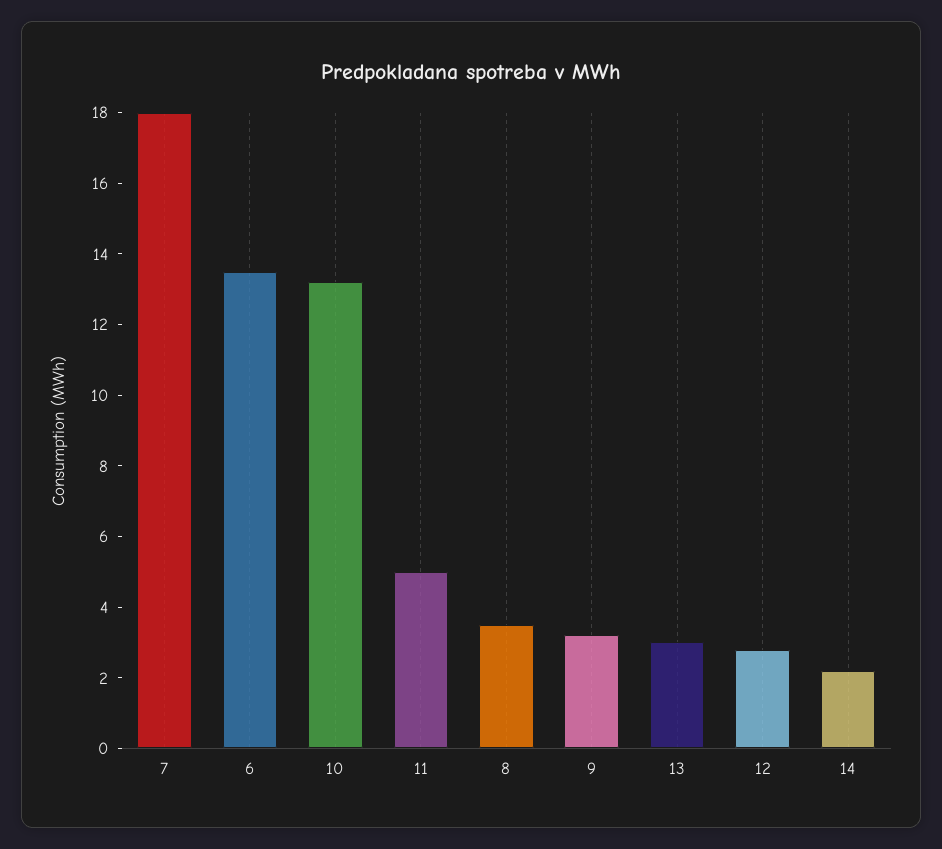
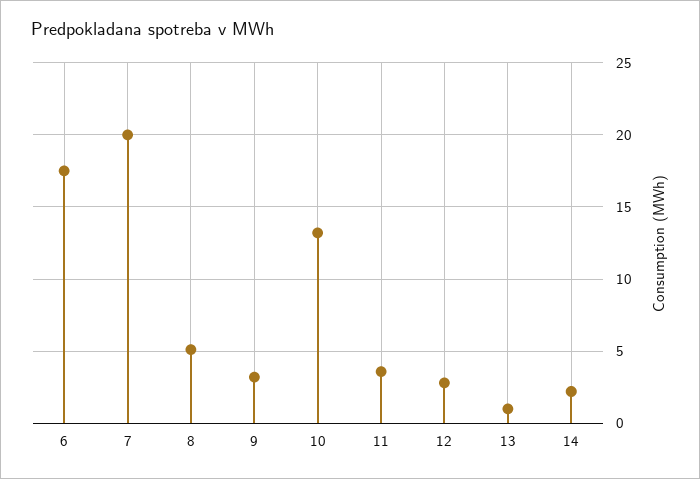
7: 18 -> 20
6: 13.5 -> 17.5
11: 5 -> 3.5
8: 3.5 -> 5
13: 3 -> 1

